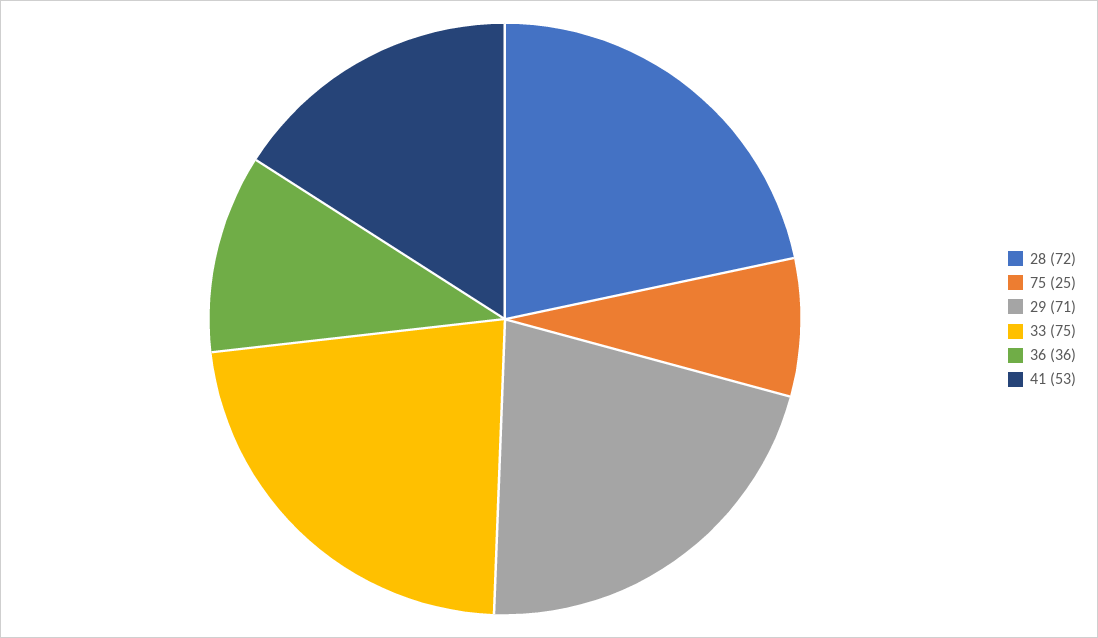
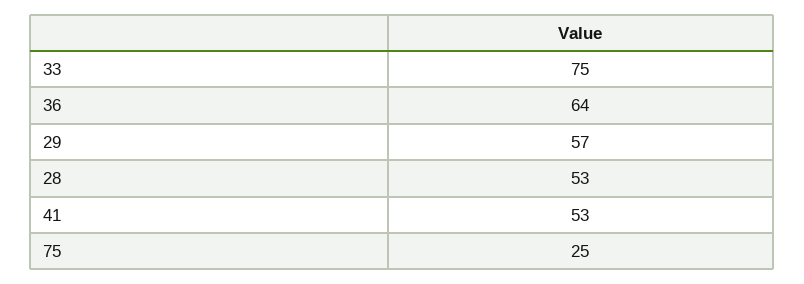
28: 72 -> 53
29: 71 -> 57
36: 36 -> 64

